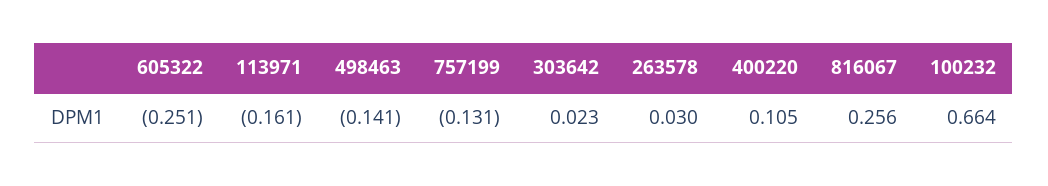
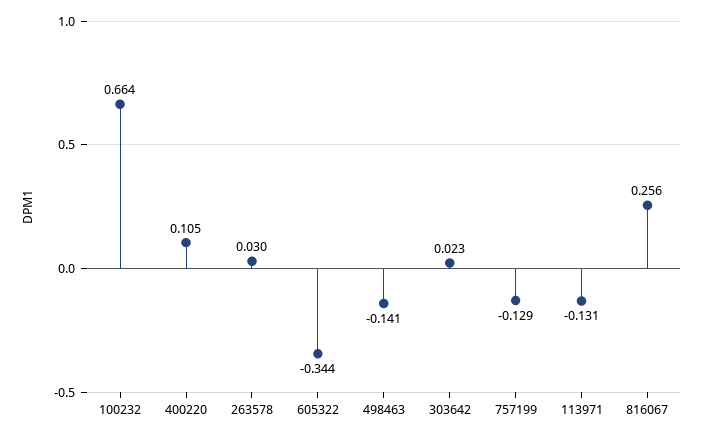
605322: -0.251 -> -0.344
113971: -0.161 -> -0.131
757199: -0.131 -> -0.129

